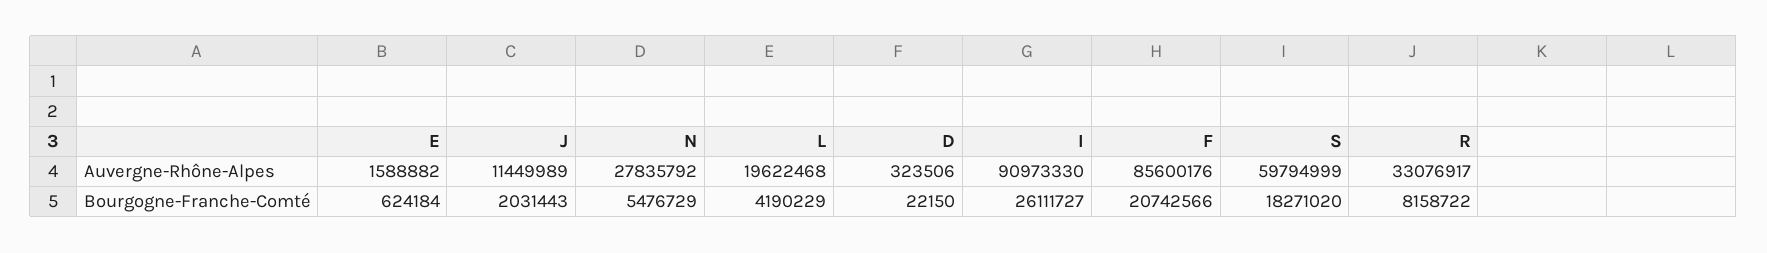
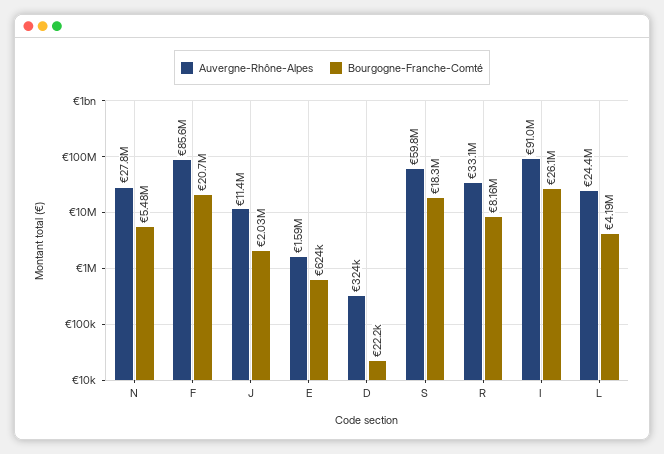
Auvergne-Rhône-Alpes, L: 19622468 -> 24400000

